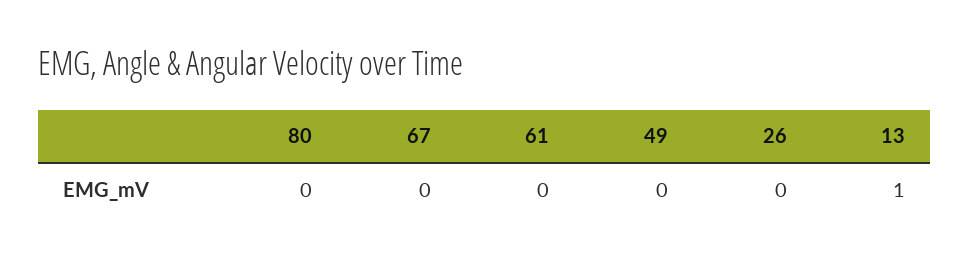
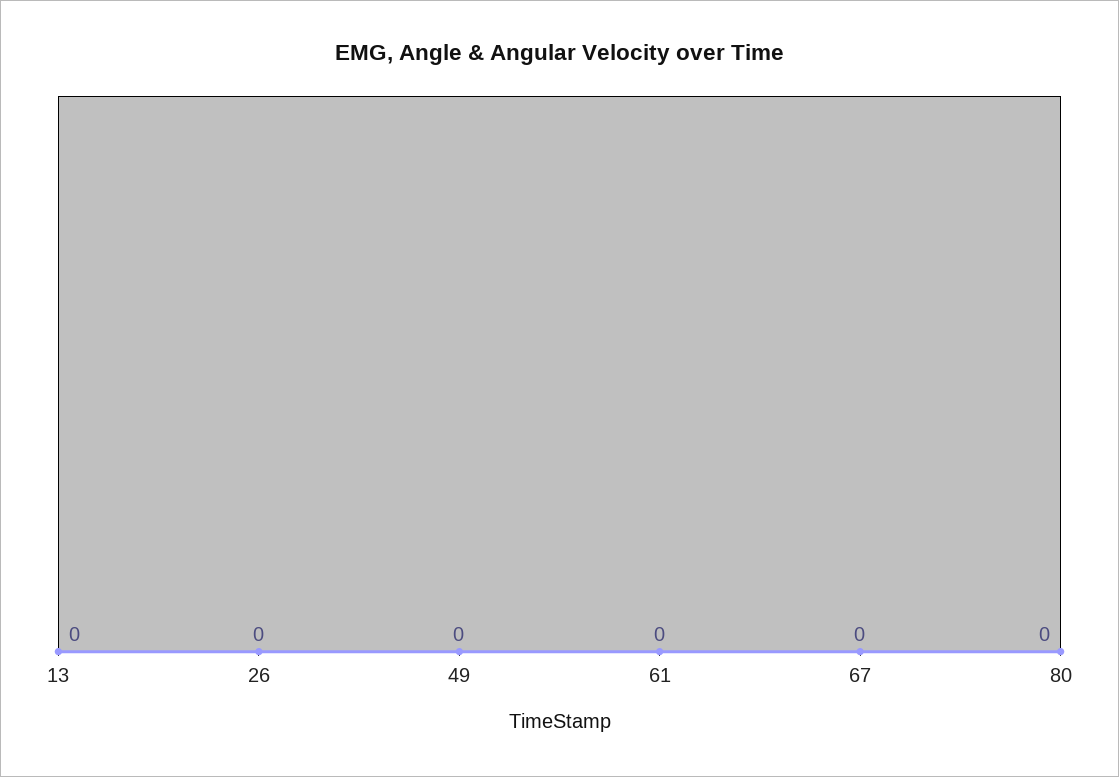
13: 1 -> 0

